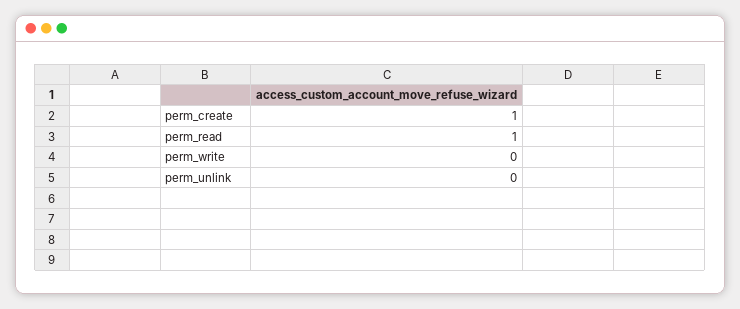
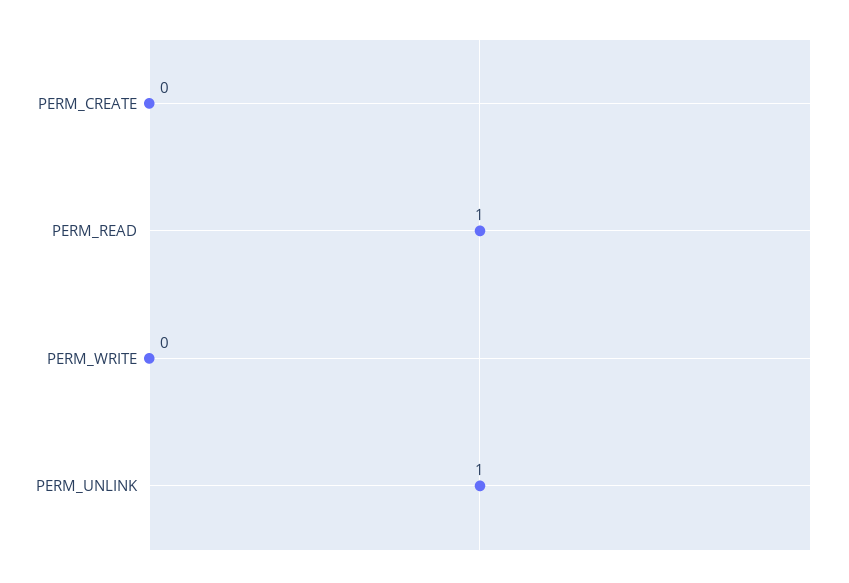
perm_create: 1 -> 0
perm_unlink: 0 -> 1

